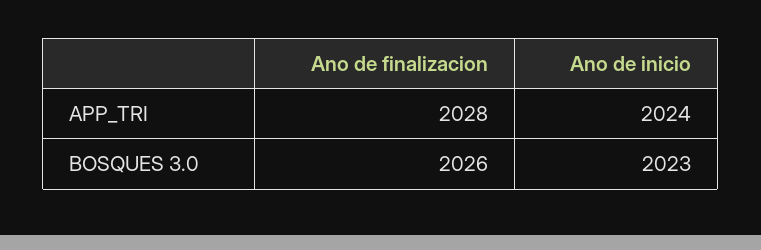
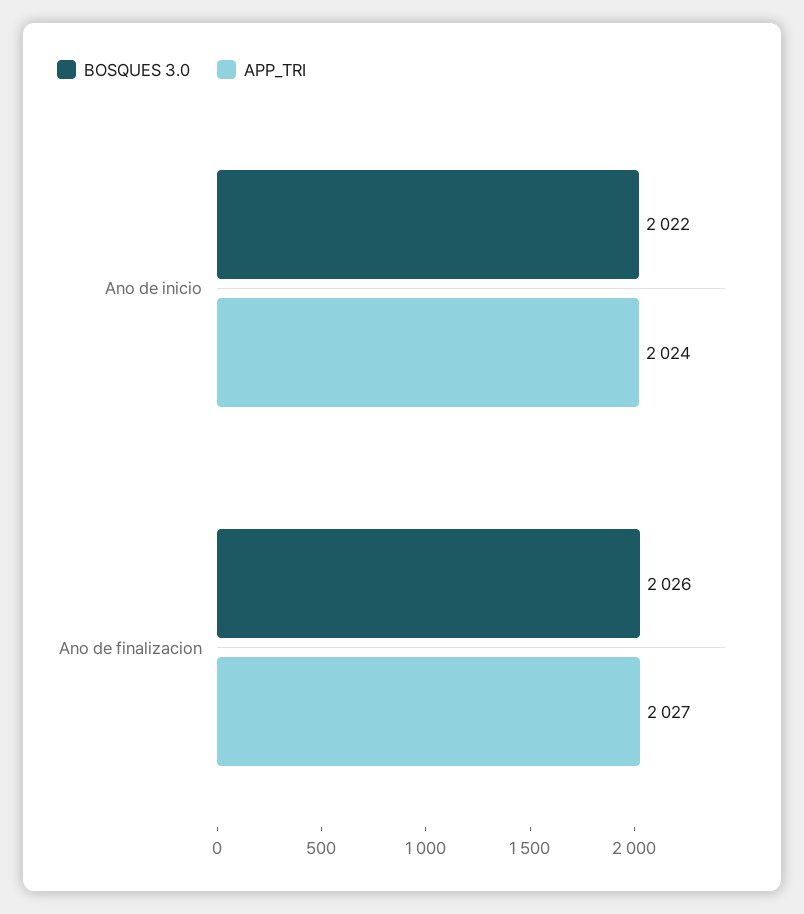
APP_TRI, Ano de finalizacion: 2028 -> 2027
BOSQUES 3.0, Ano de inicio: 2023 -> 2022

